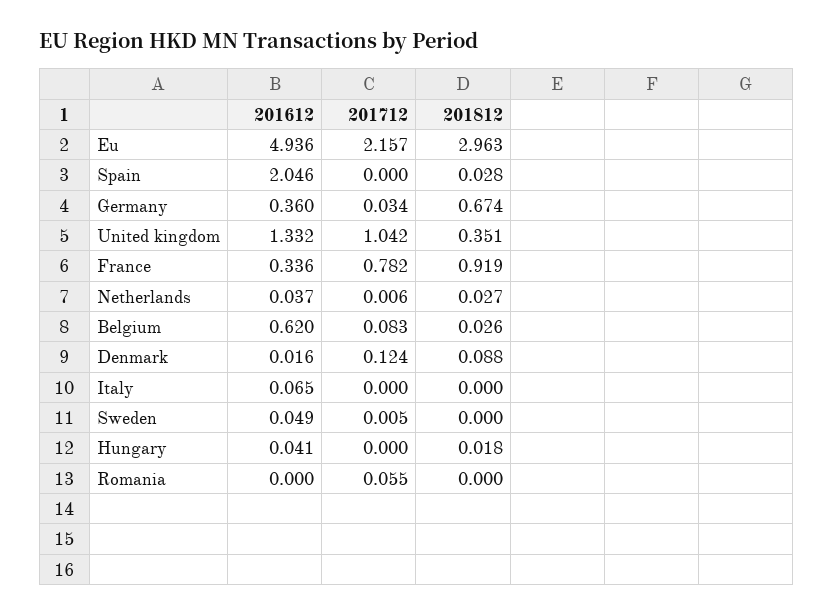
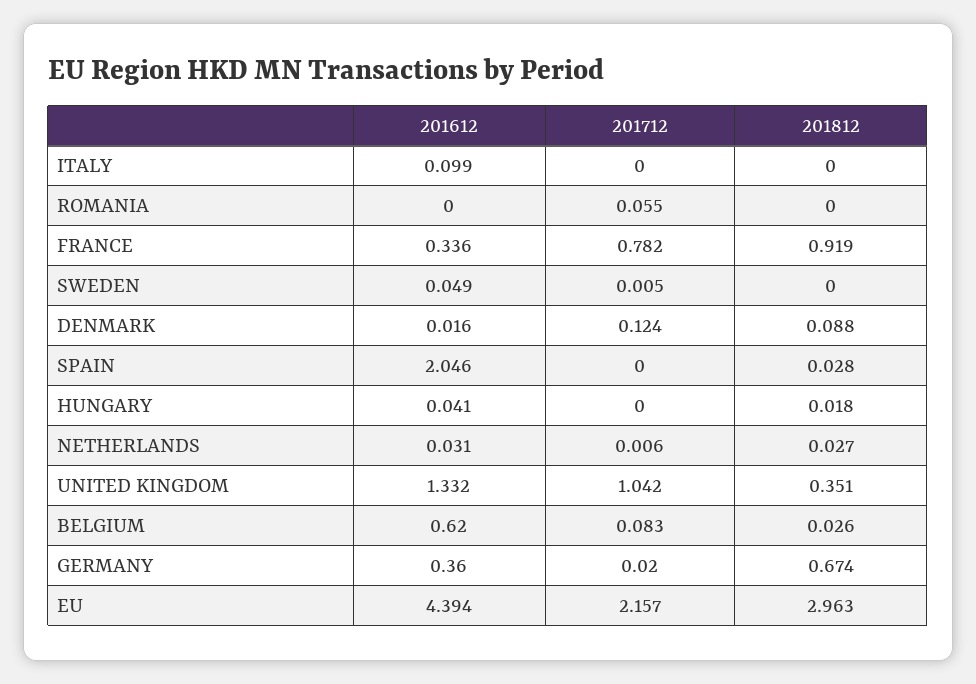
201612, Eu: 4.936 -> 4.394
201712, Germany: 0.034 -> 0.02
201612, Netherlands: 0.037 -> 0.031
201612, Italy: 0.065 -> 0.099

